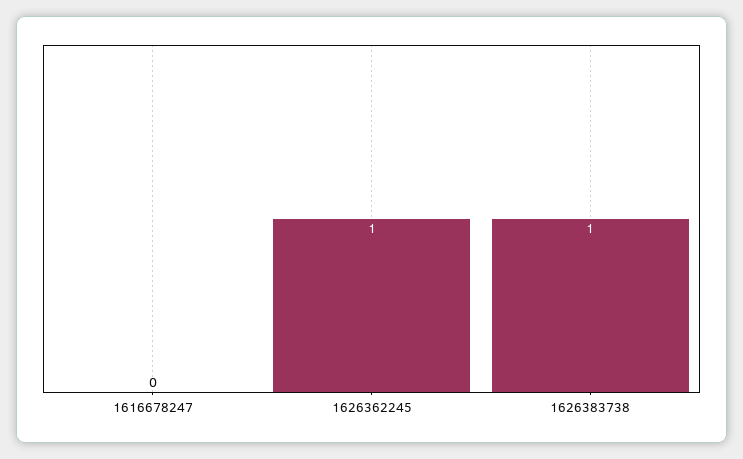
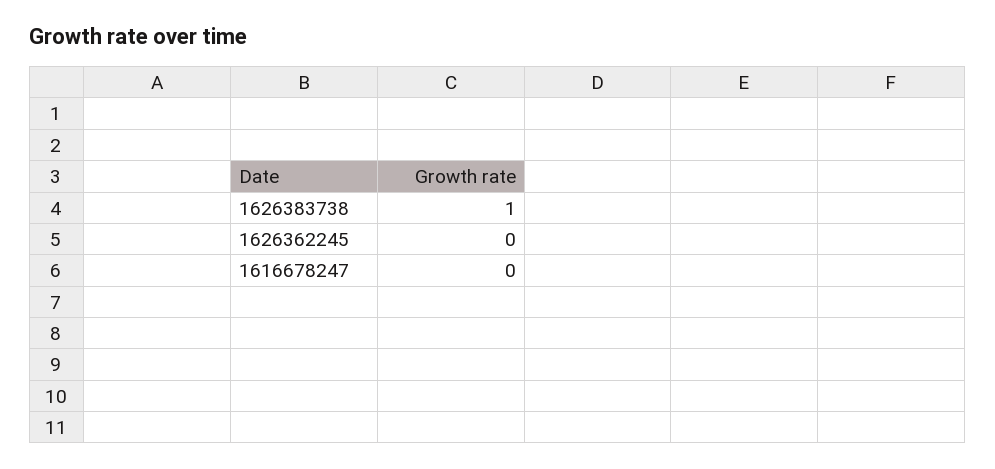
1626362245: 1 -> 0

